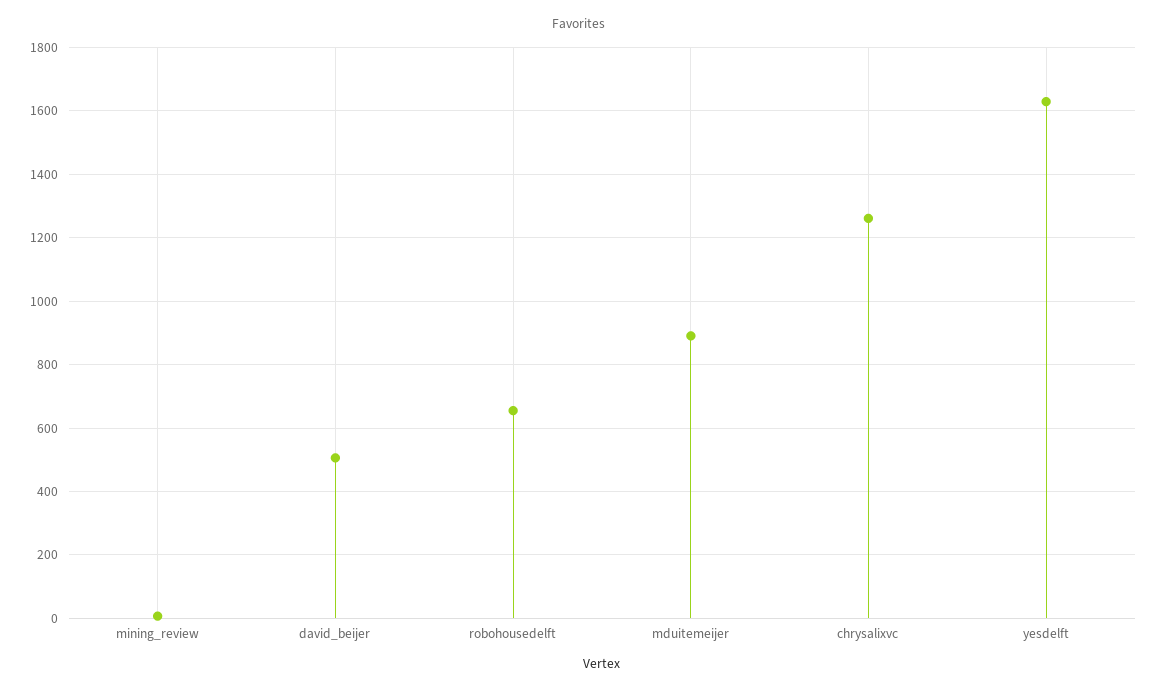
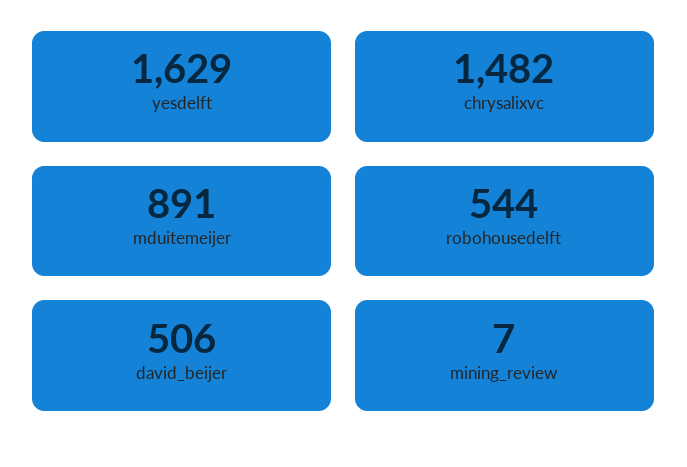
robohousedelft: 660 -> 544
chrysalixvc: 1260 -> 1482

